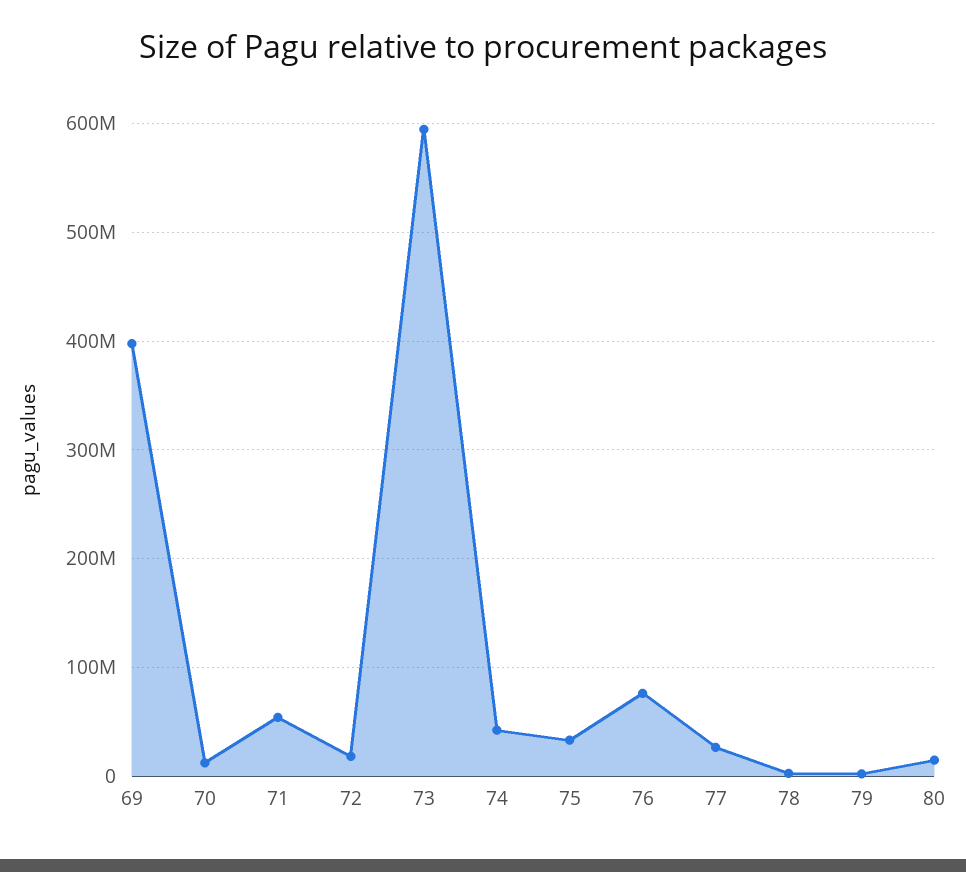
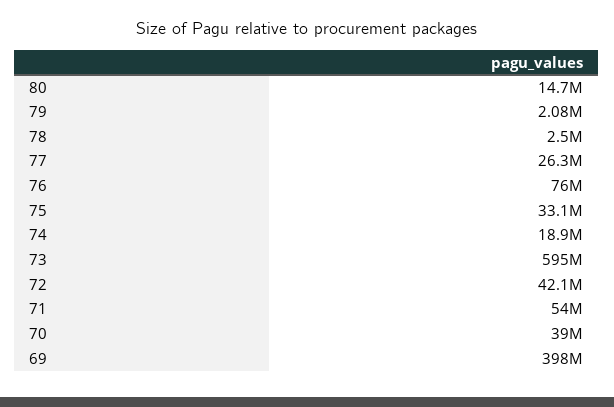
70: 10000000 -> 39000000
72: 20000000 -> 42100000
74: 40000000 -> 18900000

